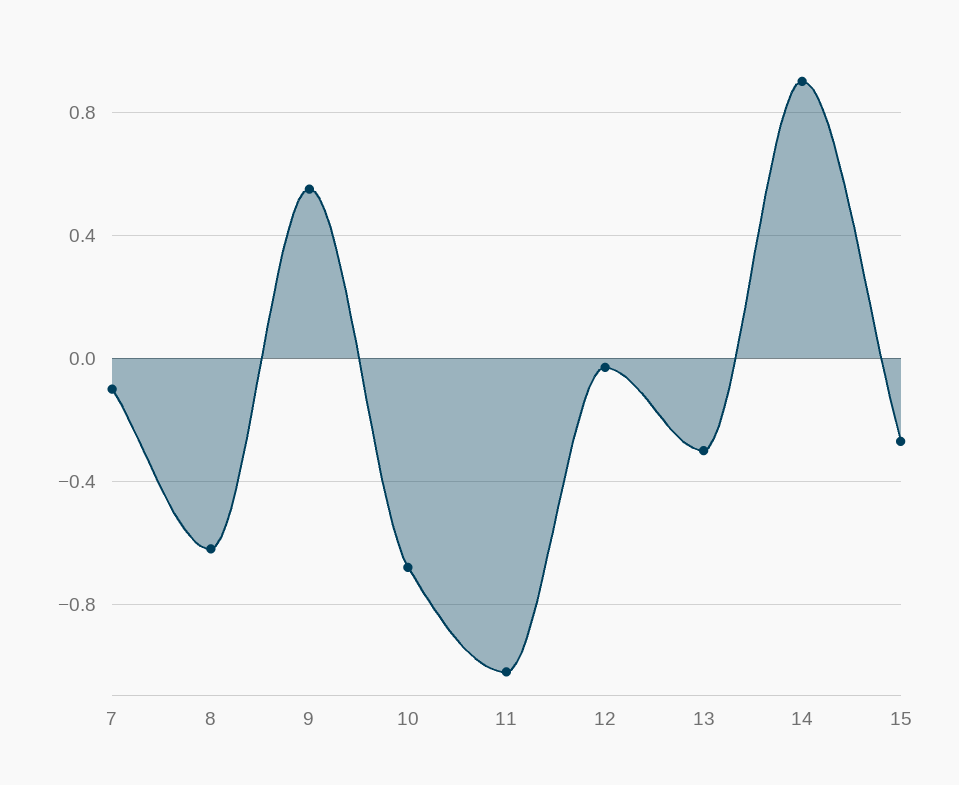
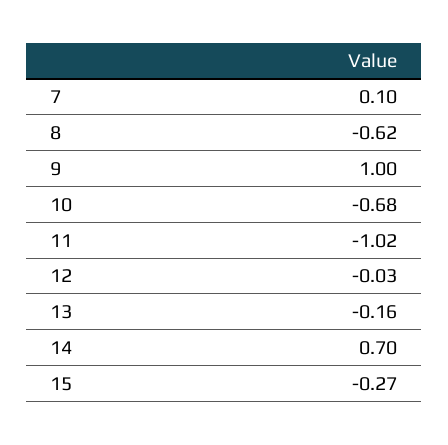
7: -0.1 -> 0.1
9: 0.55 -> 1
13: -0.3 -> -0.16
14: 0.9 -> 0.7

